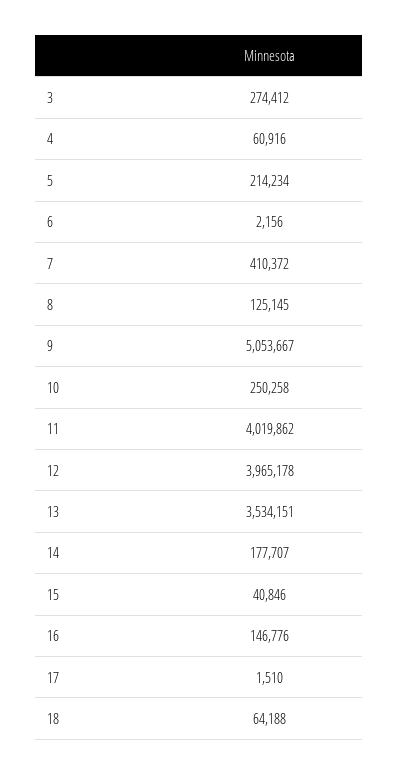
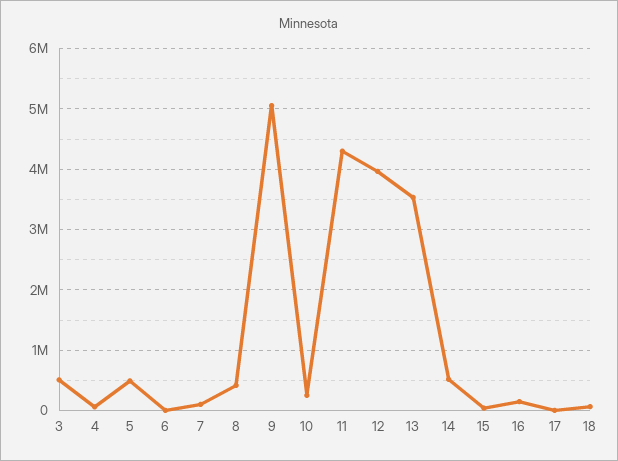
3: 274412 -> 500000
5: 214234 -> 500000
7: 410372 -> 100000
8: 125145 -> 400000
11: 4019862 -> 4300000
14: 177707 -> 500000

